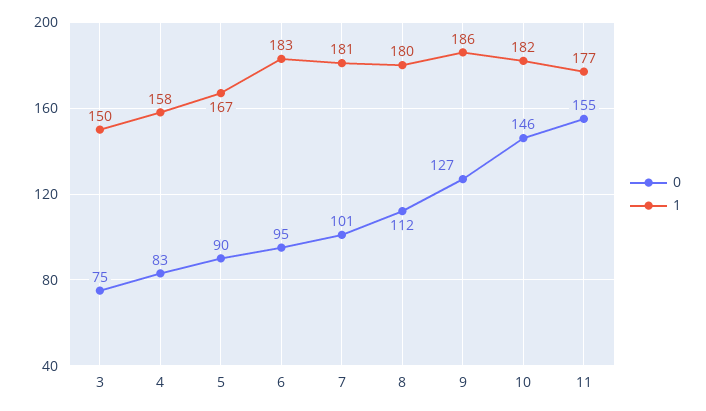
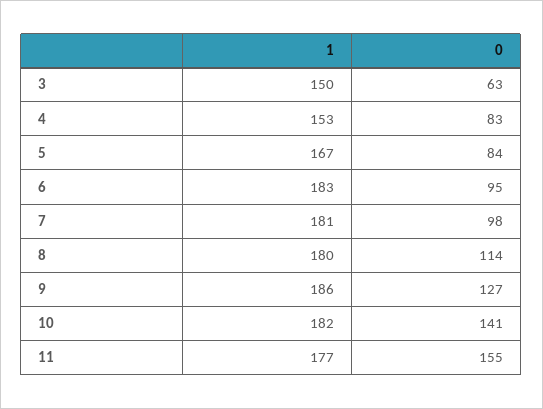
0, 3: 75 -> 63
1, 4: 158 -> 153
0, 5: 90 -> 84
0, 7: 101 -> 98
0, 8: 112 -> 114
0, 10: 146 -> 141

